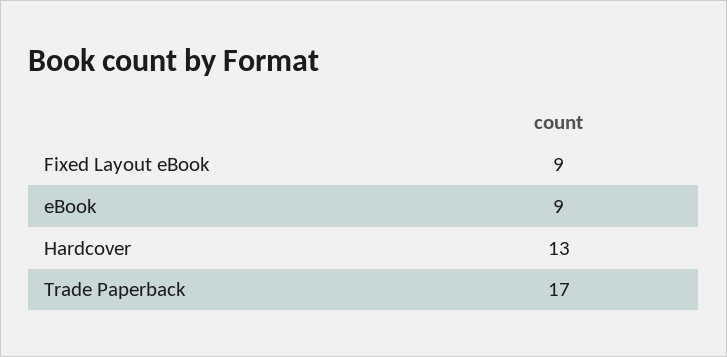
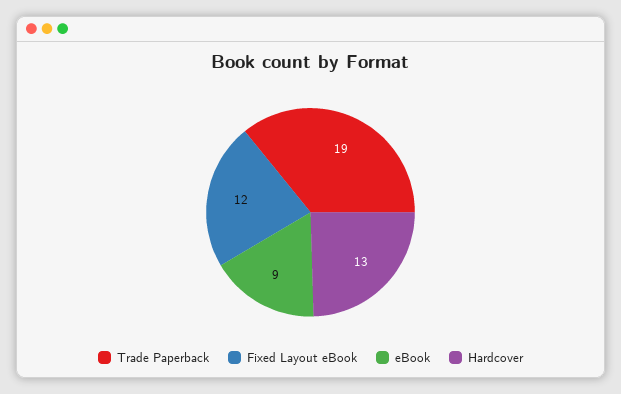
Fixed Layout eBook: 9 -> 12
Trade Paperback: 17 -> 19

